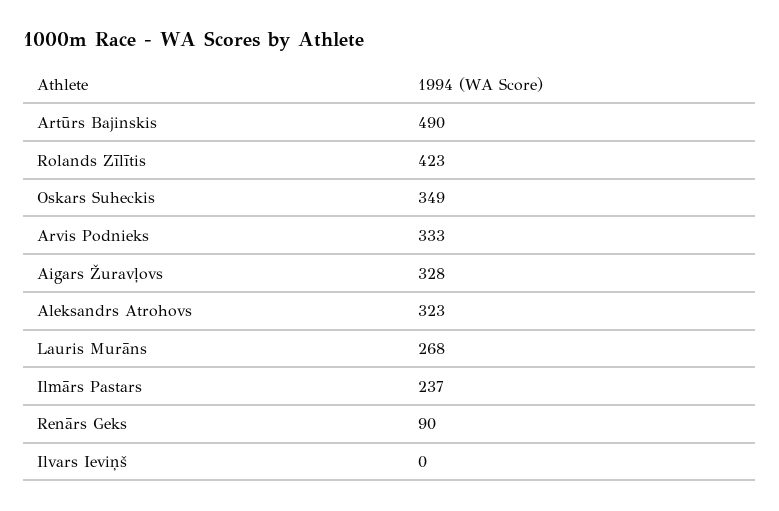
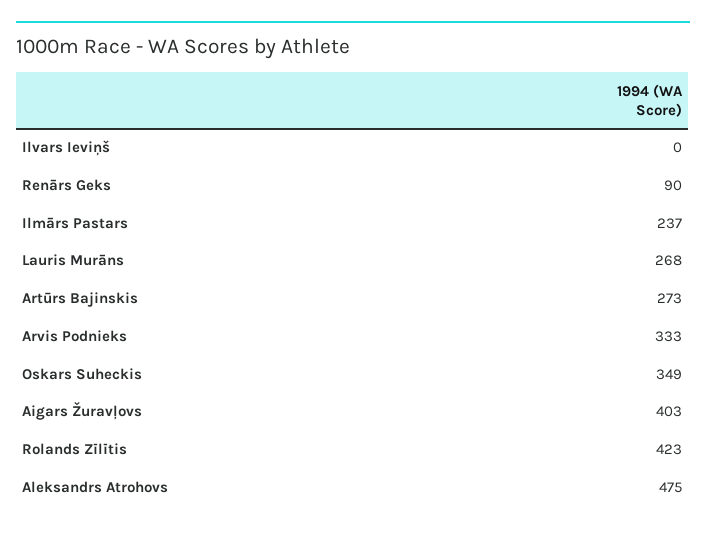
Artūrs Bajinskis: 490 -> 273
Aigars Žuravļovs: 328 -> 403
Aleksandrs Atrohovs: 323 -> 475

